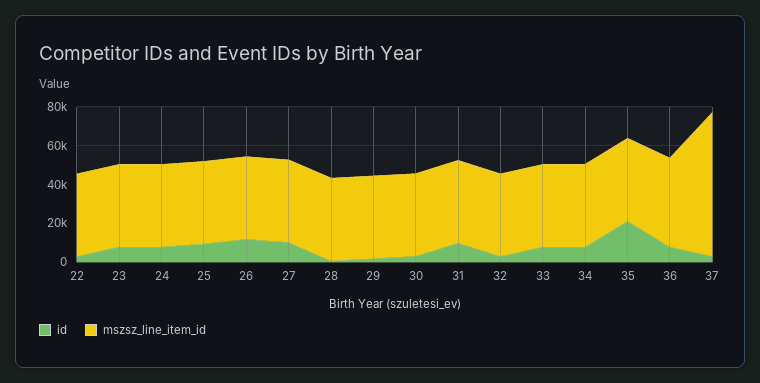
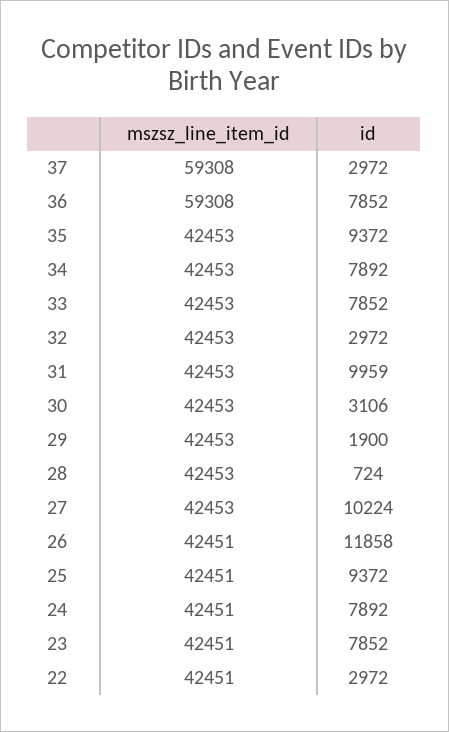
id, 35: 20000 -> 9372
mszsz_line_item_id, 36: 45000 -> 59308
mszsz_line_item_id, 37: 75000 -> 59308

